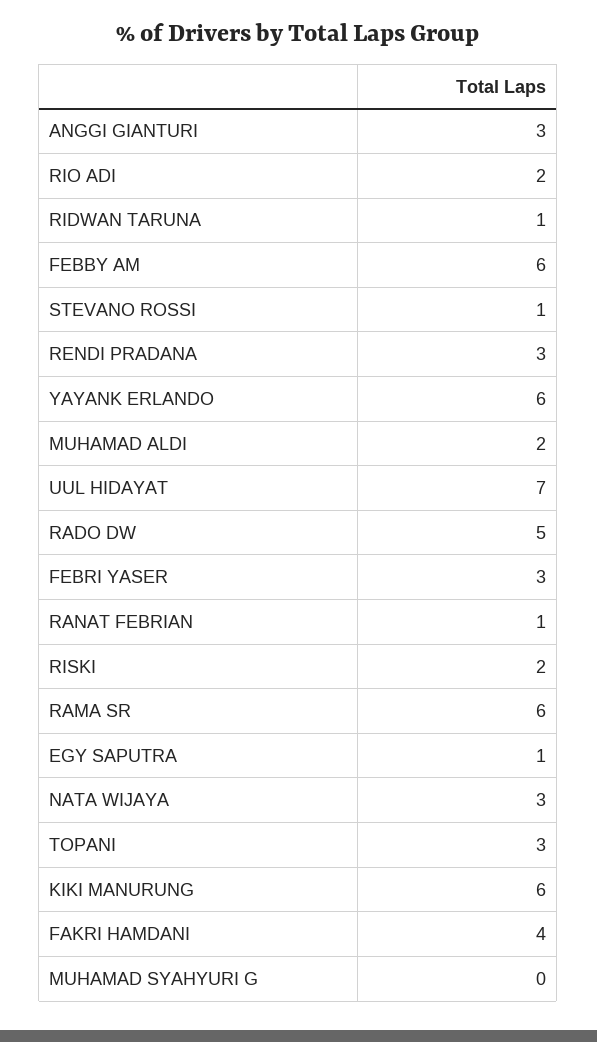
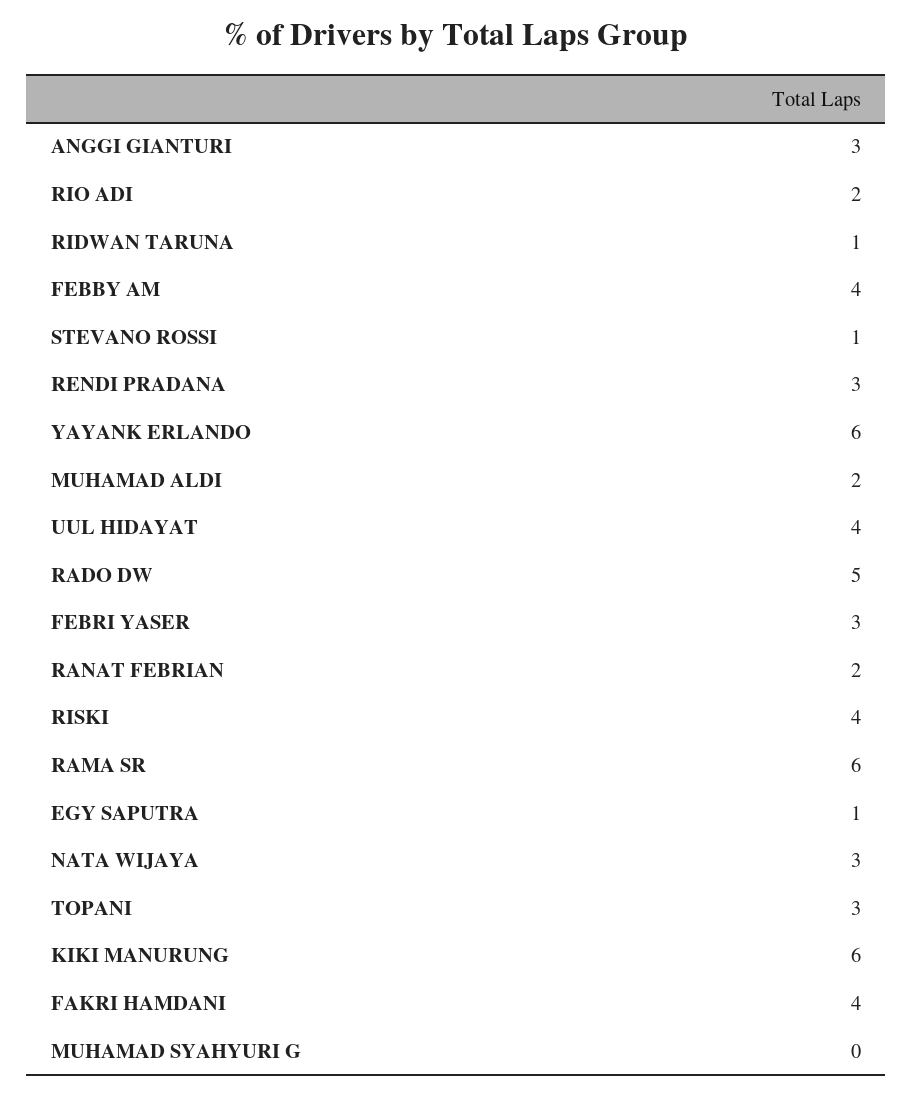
FEBBY AM: 6 -> 4
UUL HIDAYAT: 7 -> 4
RANAT FEBRIAN: 1 -> 2
RISKI: 2 -> 4

